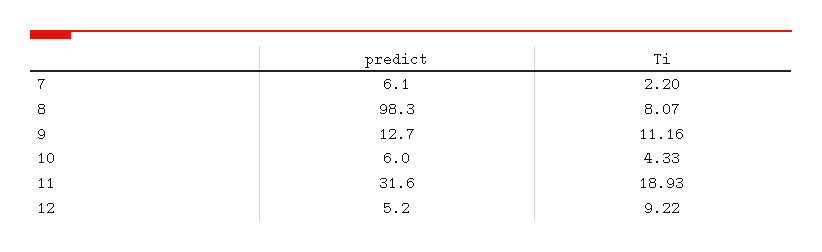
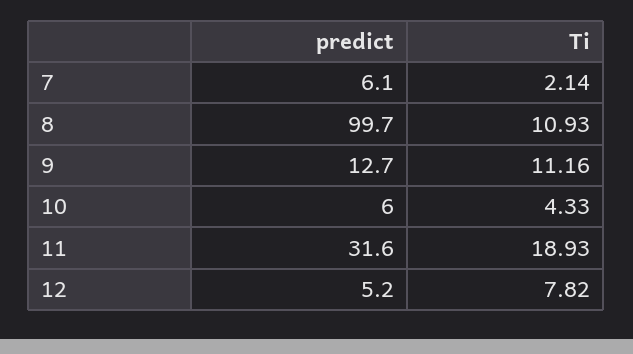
Ti, 7: 2.2 -> 2.14
predict, 8: 98.3 -> 99.7
Ti, 8: 8.07 -> 10.93
Ti, 12: 9.22 -> 7.82

